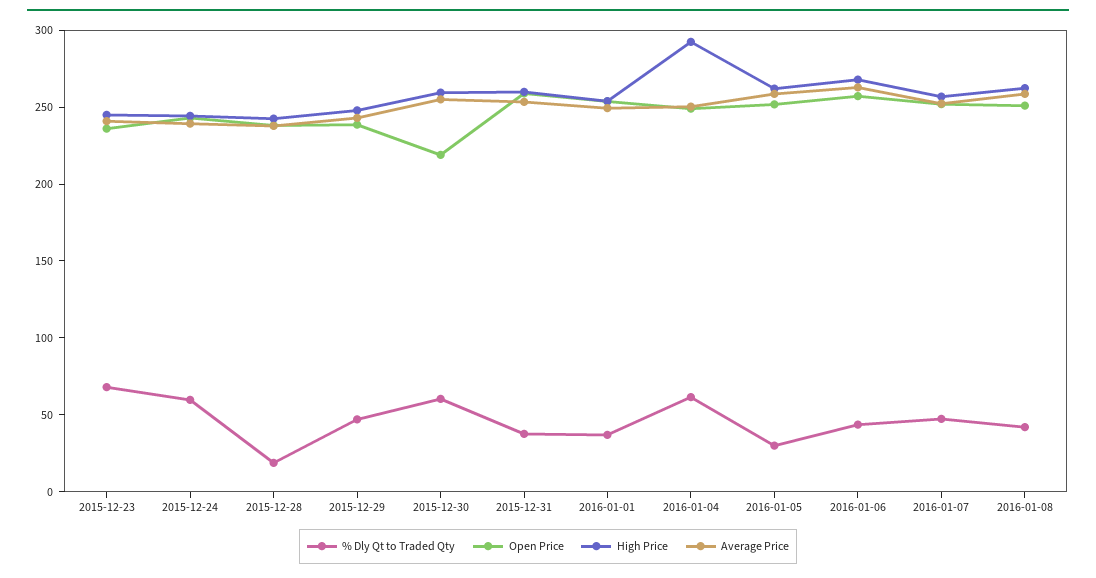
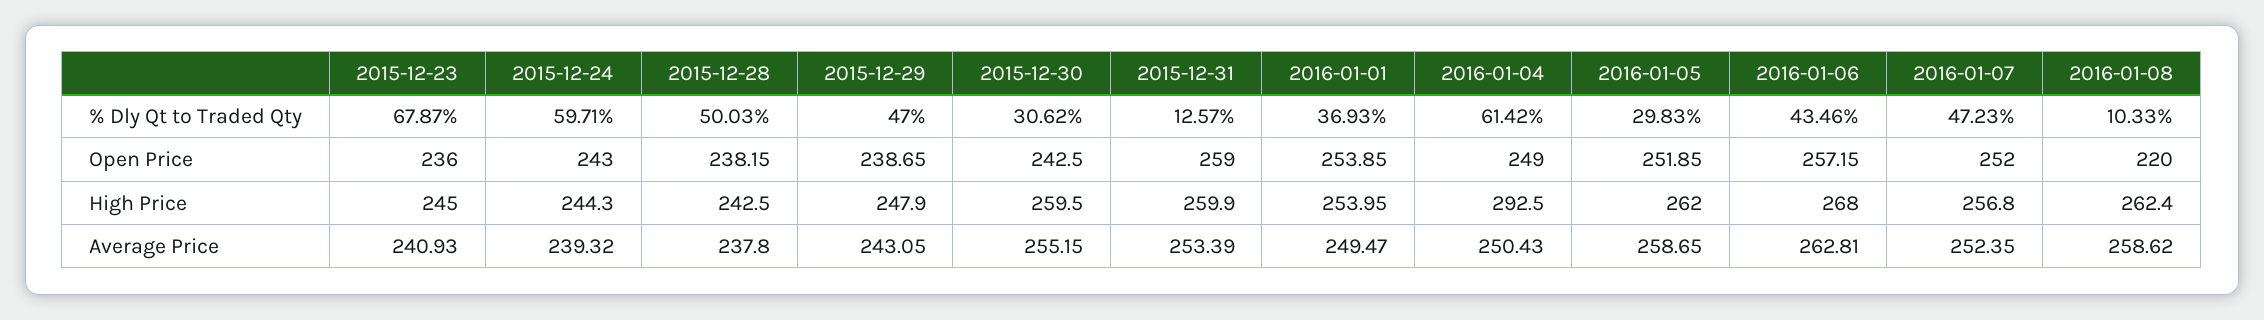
% Dly Qt to Traded Qty, 2015-12-28: 20 -> 50.03
% Dly Qt to Traded Qty, 2015-12-30: 60 -> 30.62
Open Price, 2015-12-30: 220 -> 242.5
% Dly Qt to Traded Qty, 2015-12-31: 40 -> 12.57
% Dly Qt to Traded Qty, 2016-01-08: 40 -> 10.33
Open Price, 2016-01-08: 250 -> 220

